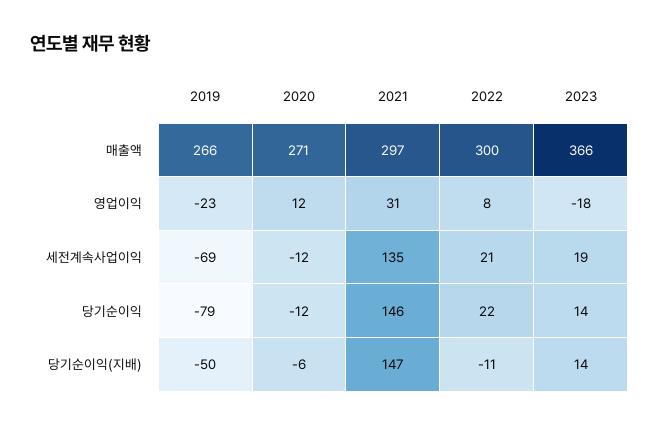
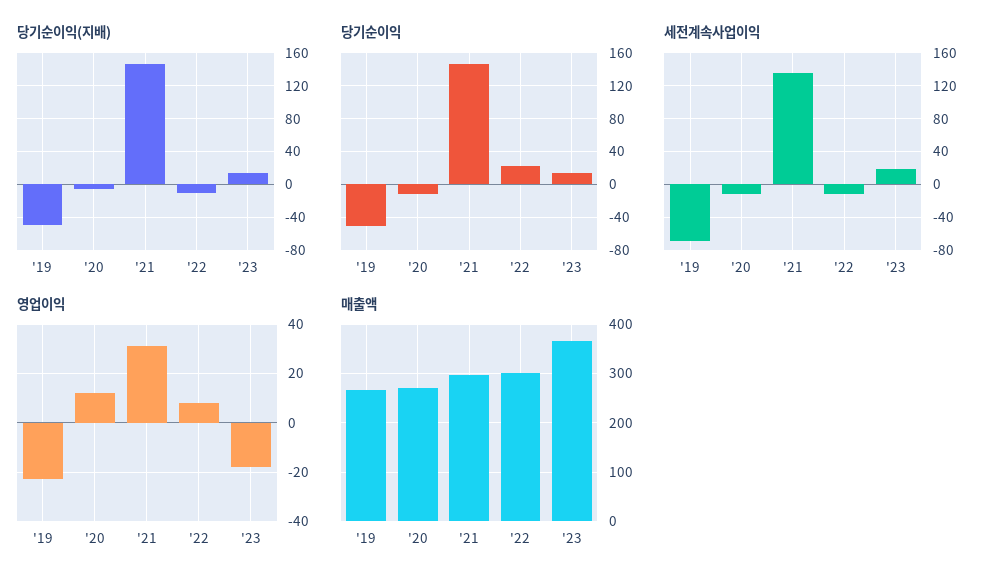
세전계속사업이익, 2022: 21 -> -10
당기순이익, 2019: -79 -> -50

